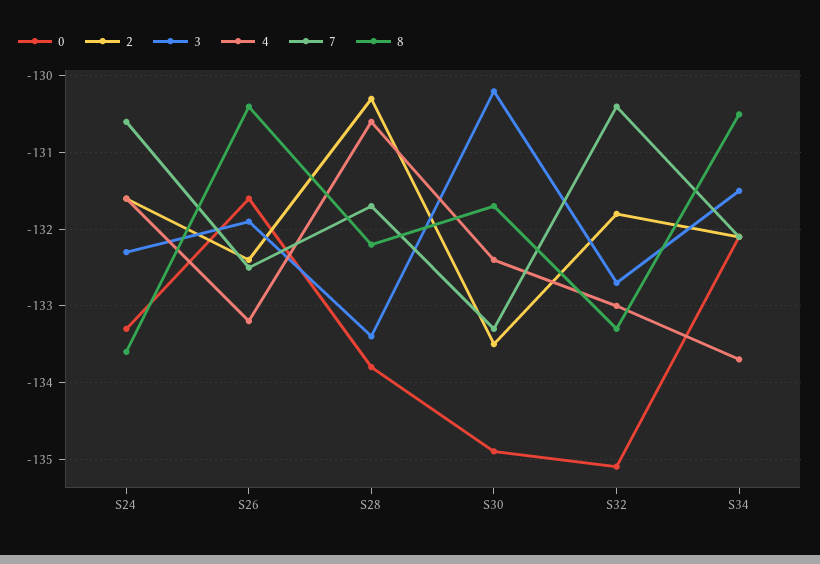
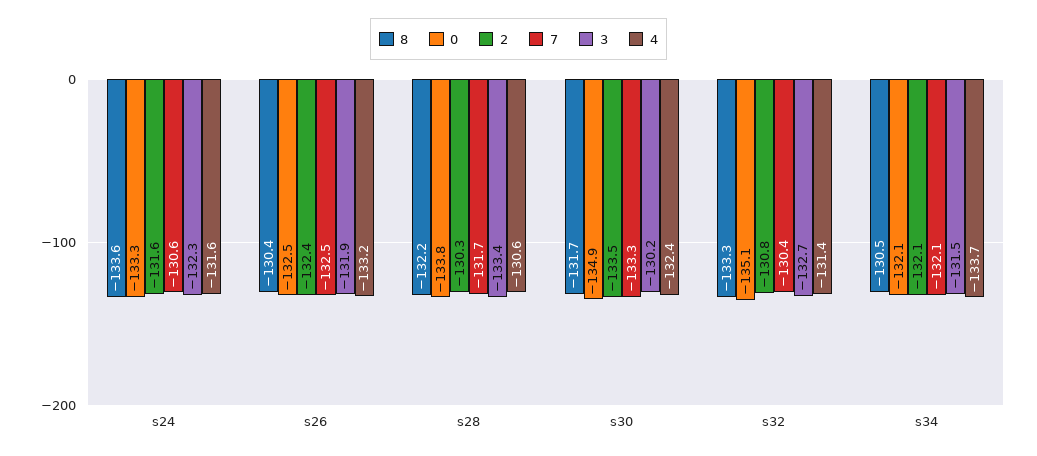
0, S26: -131.6 -> -132.5
2, S32: -131.8 -> -130.8
4, S32: -133 -> -131.4

